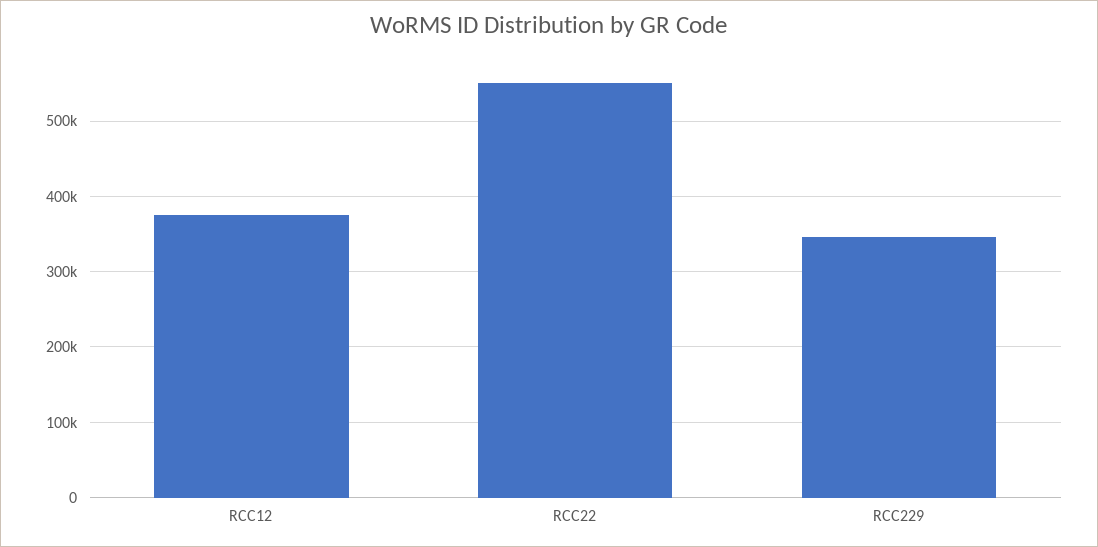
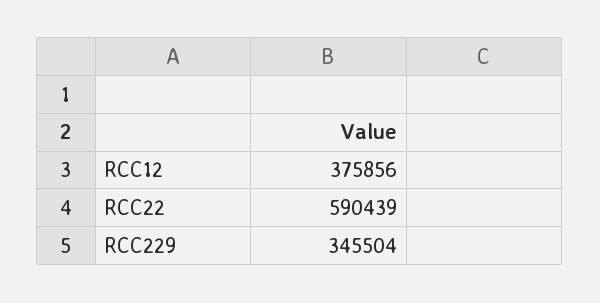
RCC22: 550000 -> 590439

